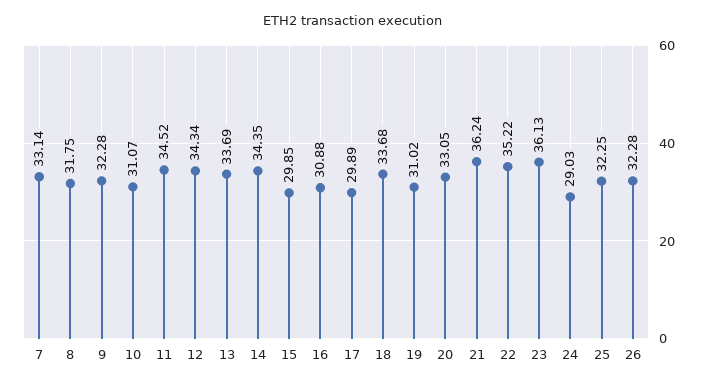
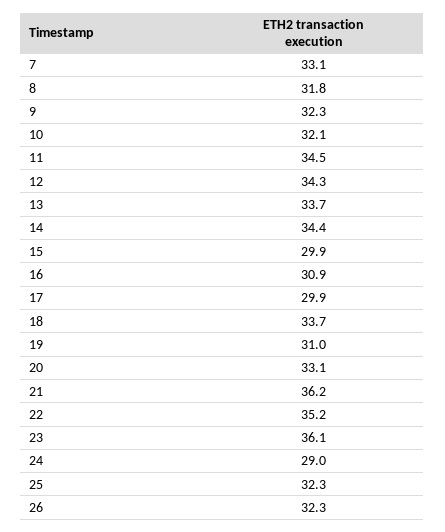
10: 31.07 -> 32.1

